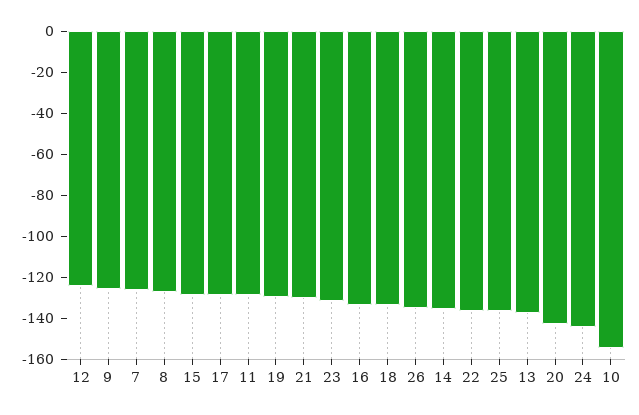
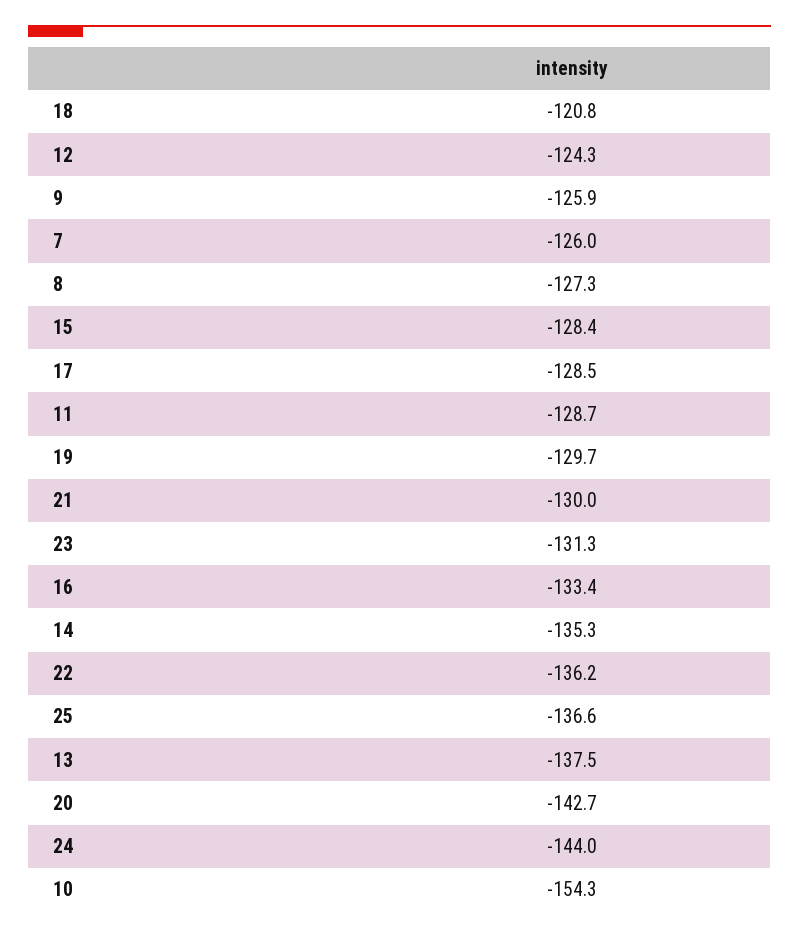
18: -135 -> -120.8
26: -135 -> none

